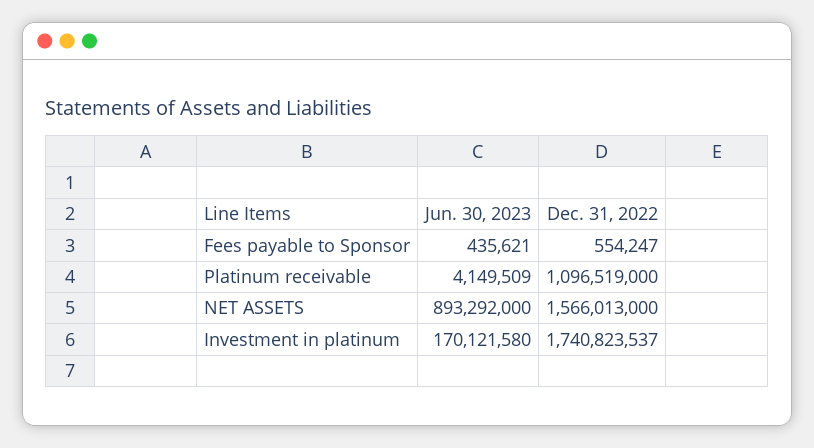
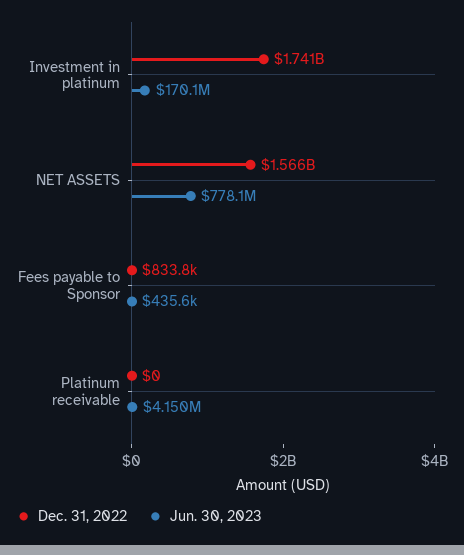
Dec. 31, 2022, Fees payable to Sponsor: 554247 -> 833800
Dec. 31, 2022, Platinum receivable: 1096519000 -> 0
Jun. 30, 2023, NET ASSETS: 893292000 -> 778100000

